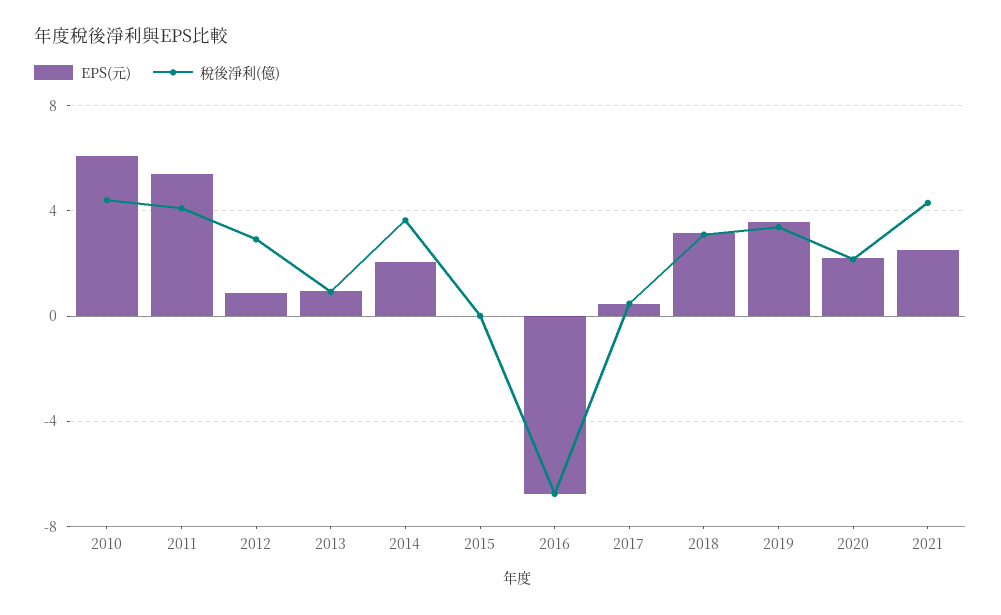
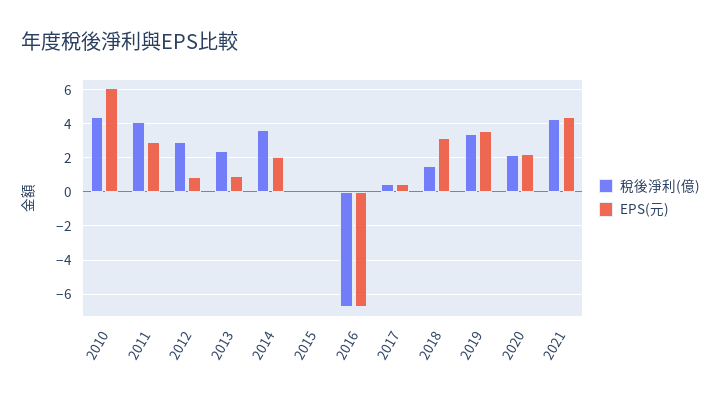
EPS(元), 2011: 5.5 -> 3
稅後淨利(億), 2013: 1 -> 2.5
稅後淨利(億), 2018: 3 -> 1.5
EPS(元), 2021: 2.5 -> 4.5

